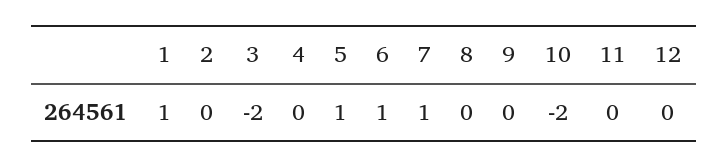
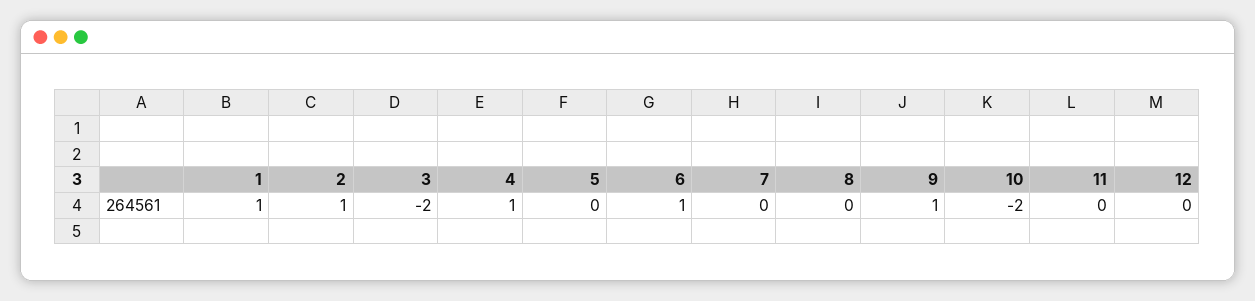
2: 0 -> 1
4: 0 -> 1
5: 1 -> 0
7: 1 -> 0
9: 0 -> 1

